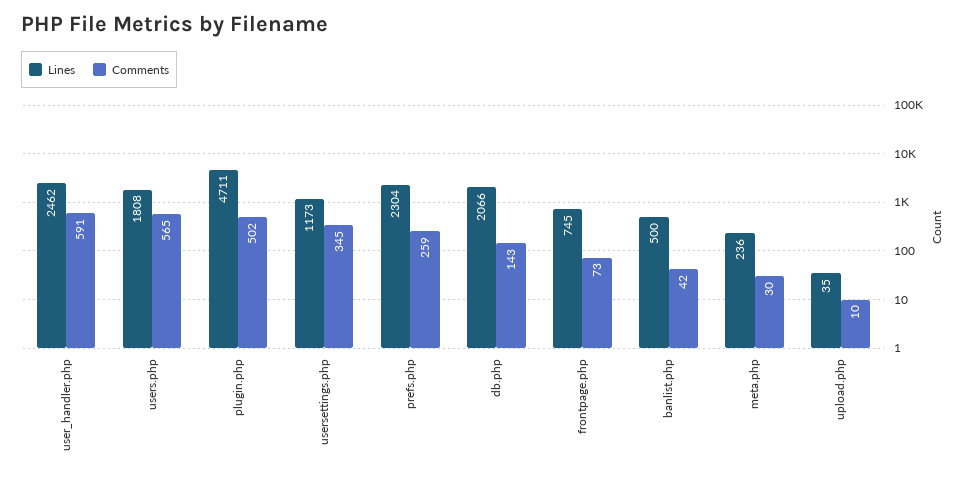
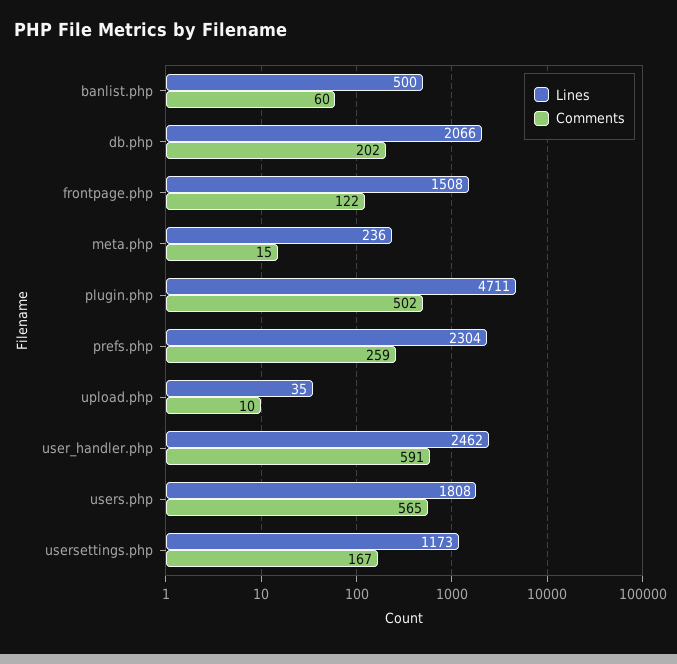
Comments, usersettings.php: 345 -> 167
Comments, db.php: 143 -> 202
Lines, frontpage.php: 745 -> 1508
Comments, frontpage.php: 73 -> 122
Comments, banlist.php: 42 -> 60
Comments, meta.php: 30 -> 15

